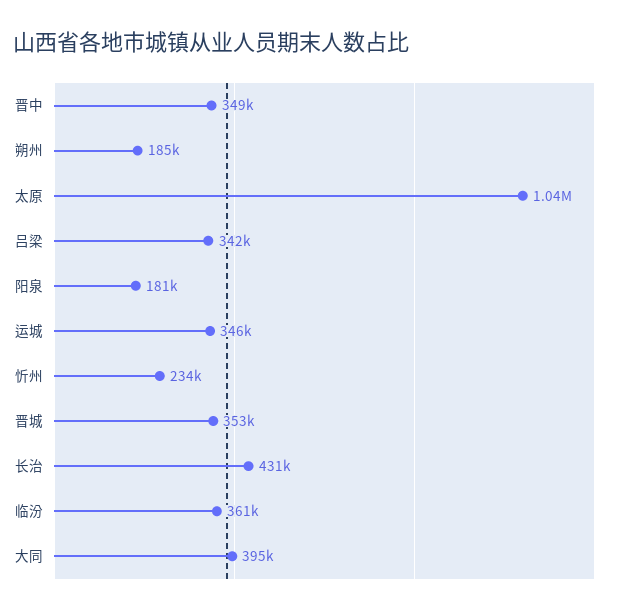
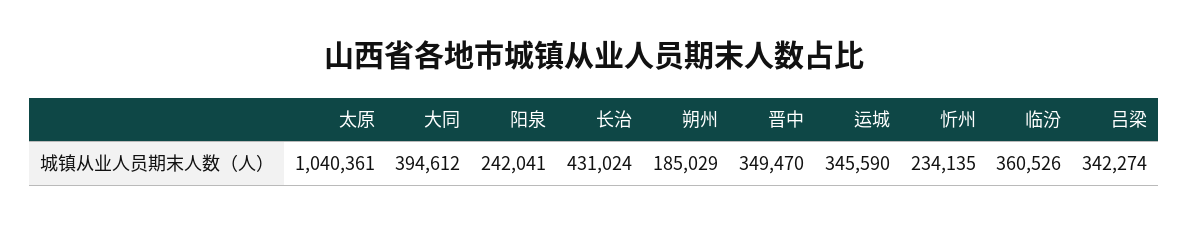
阳泉: 181000 -> 242041
晋城: 353000 -> none

